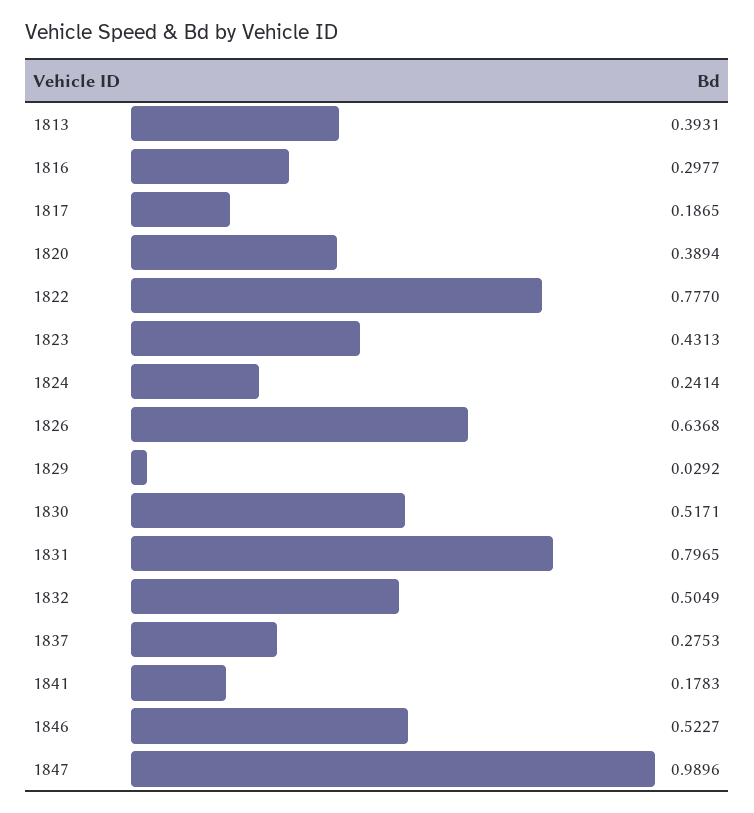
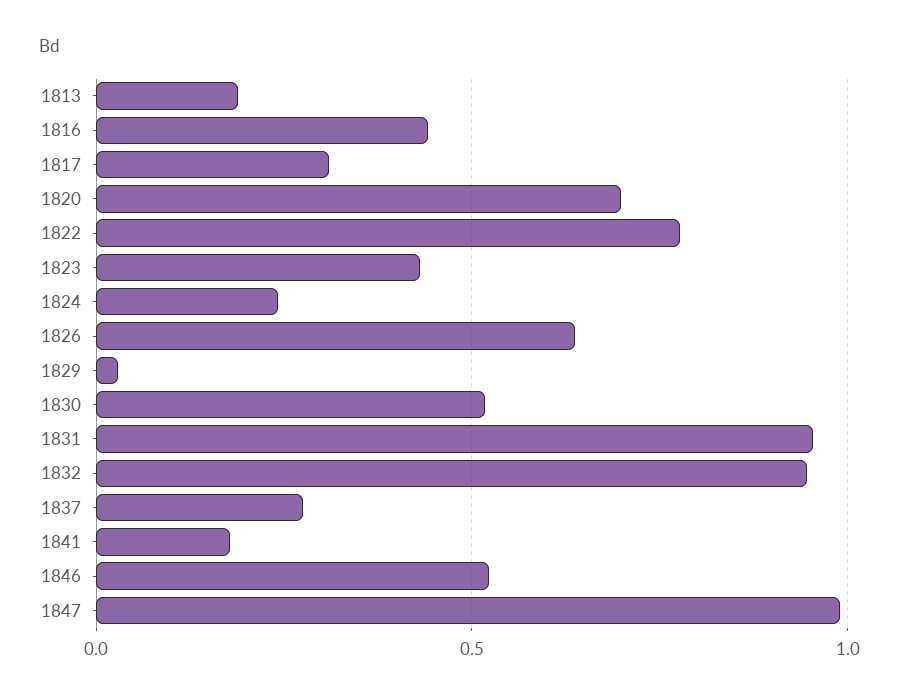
1813: 0.3931 -> 0.2
1816: 0.2977 -> 0.45
1817: 0.1865 -> 0.3
1820: 0.3894 -> 0.7
1831: 0.7965 -> 0.95
1832: 0.5049 -> 0.95

